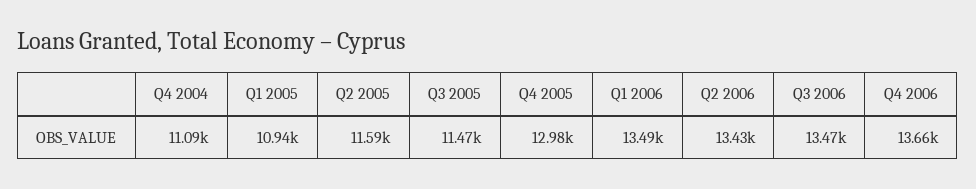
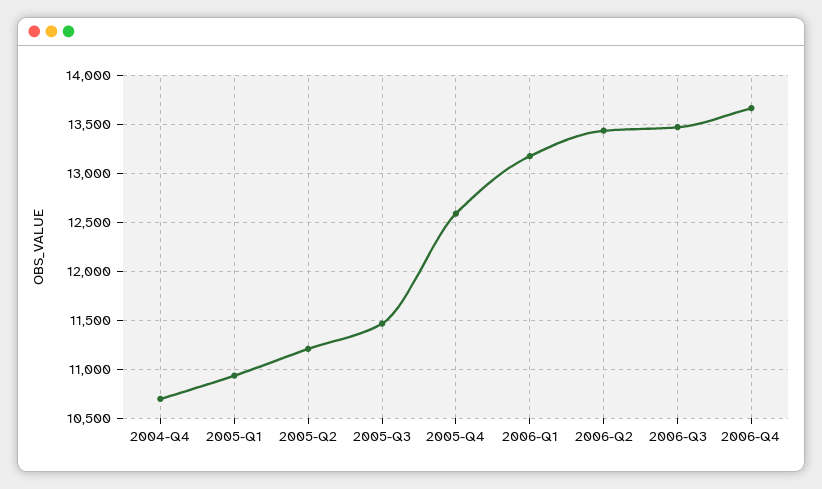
Q4 2004: 11090 -> 10700
Q2 2005: 11590 -> 11200
Q4 2005: 12980 -> 12600
Q1 2006: 13490 -> 13200

